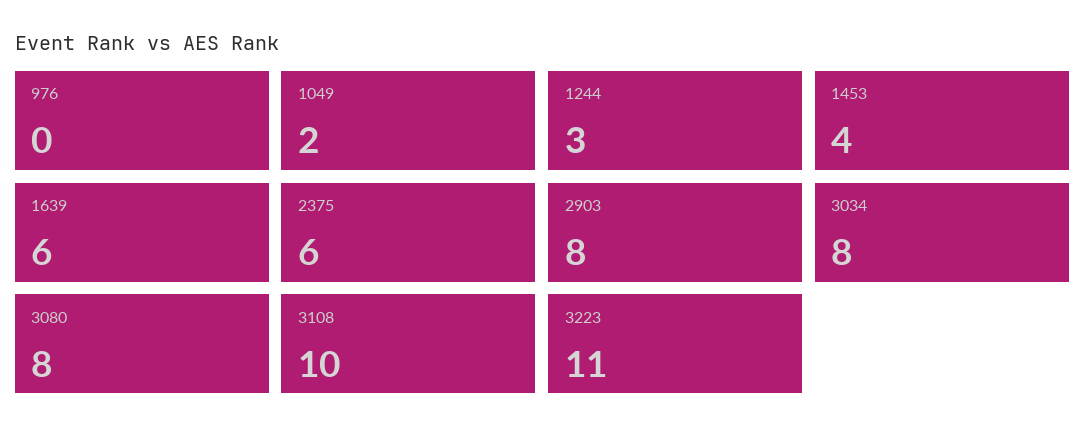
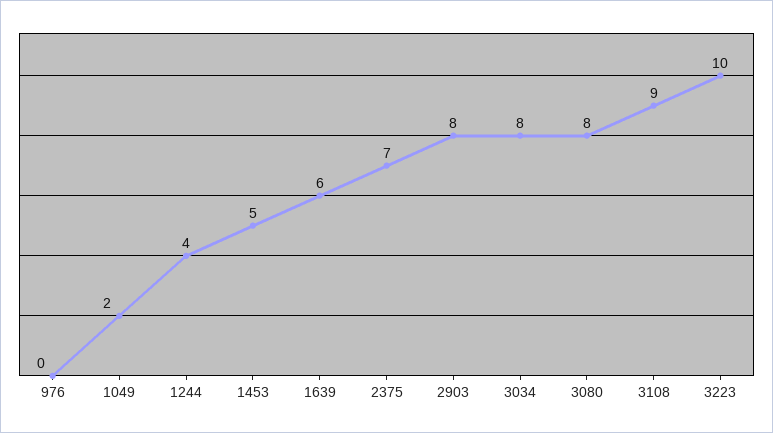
1244: 3 -> 4
1453: 4 -> 5
2375: 6 -> 7
3108: 10 -> 9
3223: 11 -> 10

